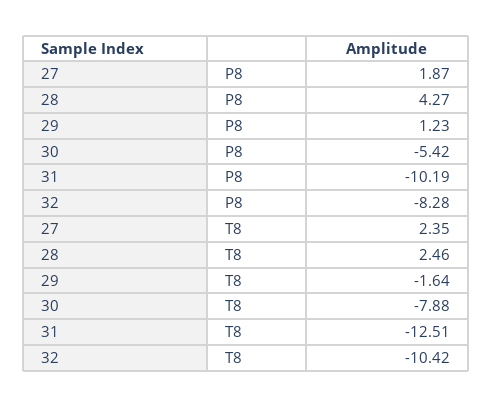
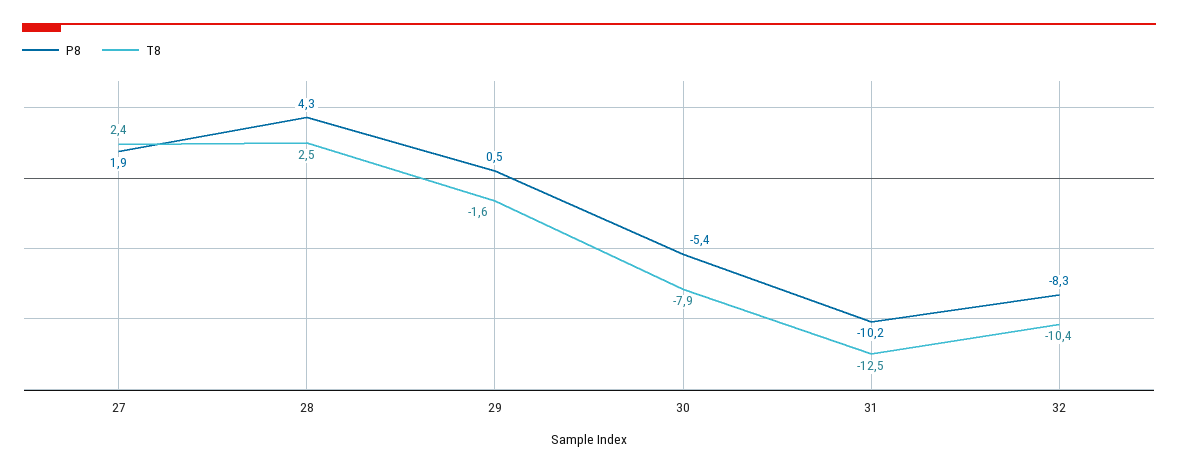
P8, 29: 1.23 -> 0.5

